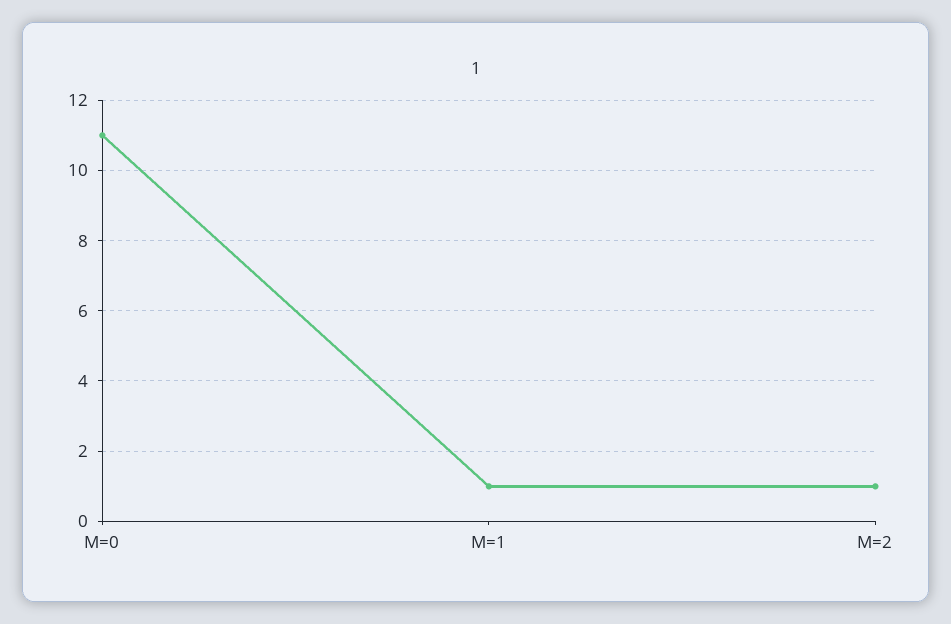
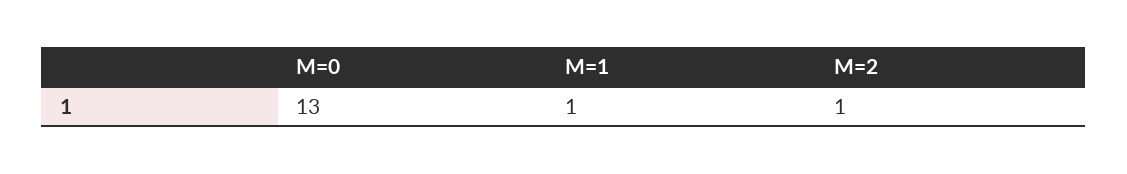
M=0: 11 -> 13

